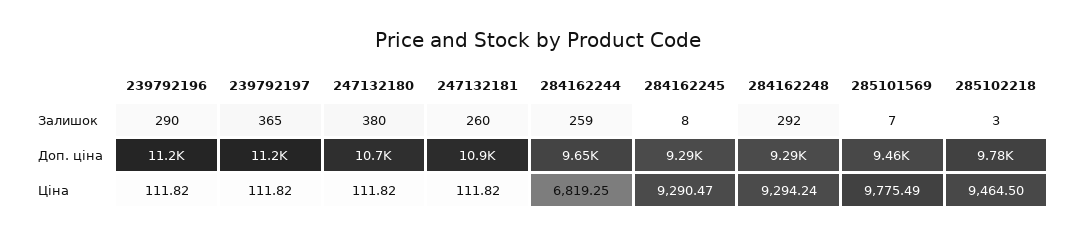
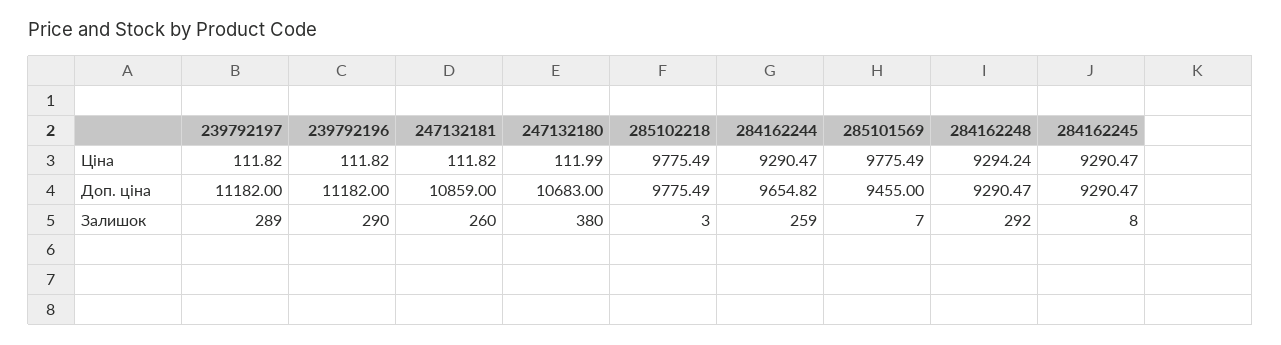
239792197, Залишок: 365 -> 289
247132180, Ціна: 111.82 -> 111.99
284162244, Ціна: 6819.25 -> 9290.47
285102218, Ціна: 9464.5 -> 9775.49

